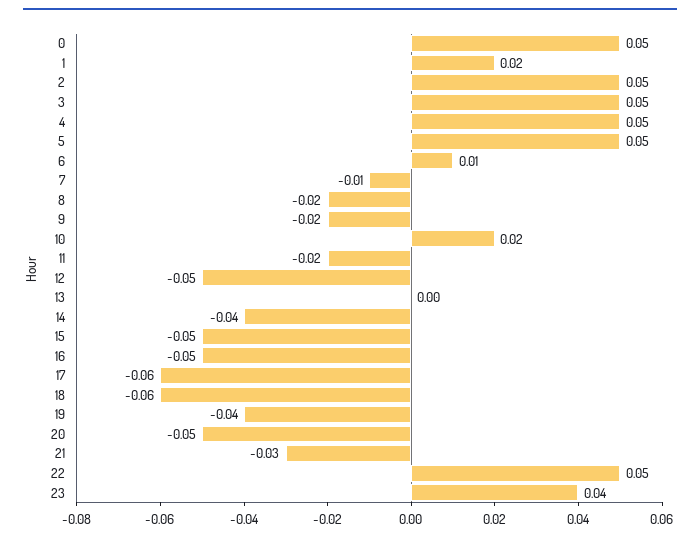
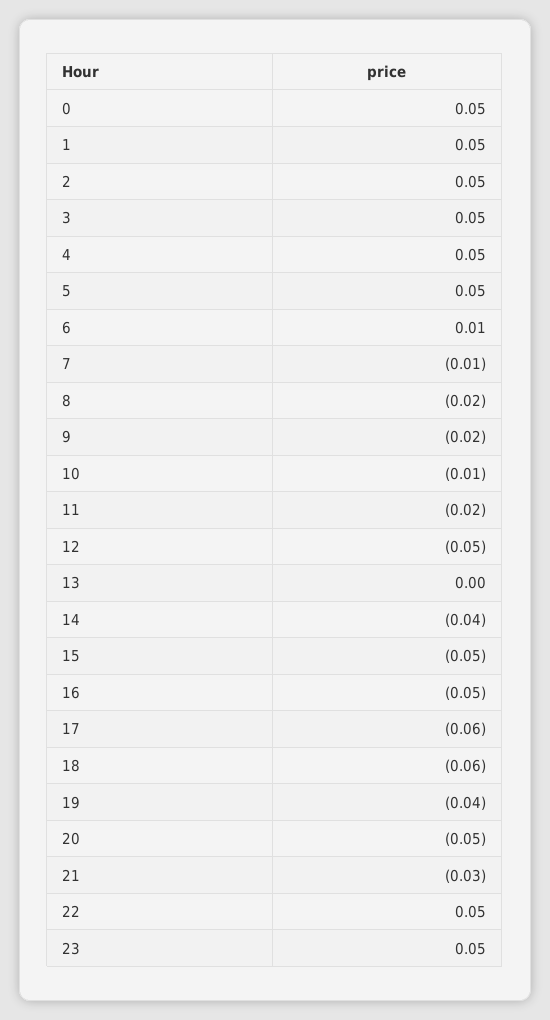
1: 0.02 -> 0.05
10: 0.02 -> -0.01
23: 0.04 -> 0.05

